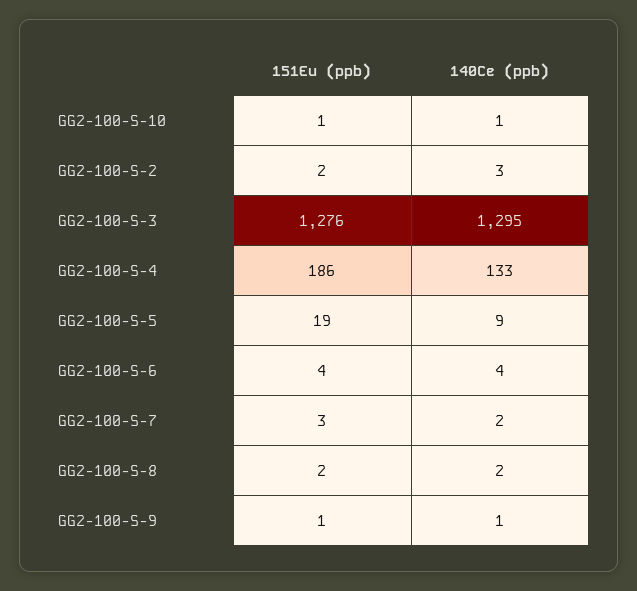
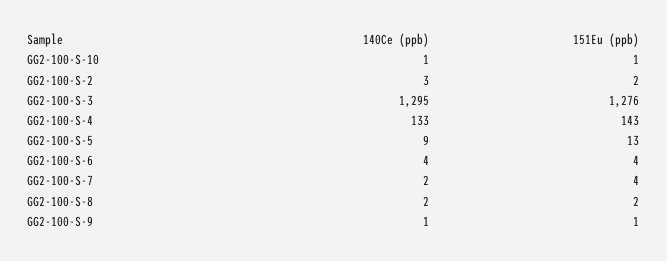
151Eu (ppb), GG2-100-S-4: 186 -> 143
151Eu (ppb), GG2-100-S-5: 19 -> 13
151Eu (ppb), GG2-100-S-7: 3 -> 4

